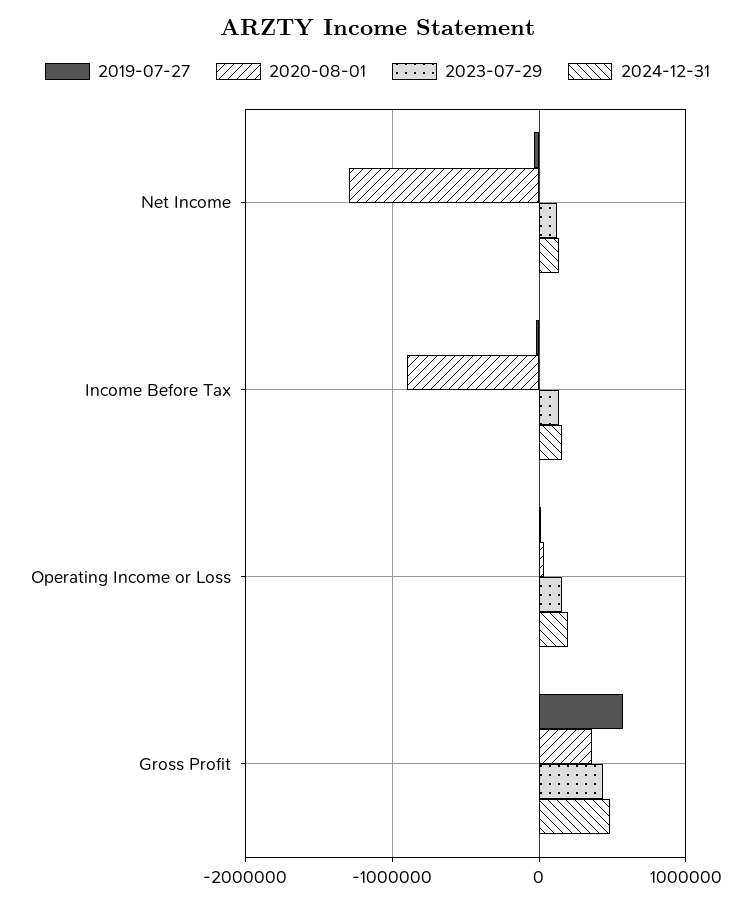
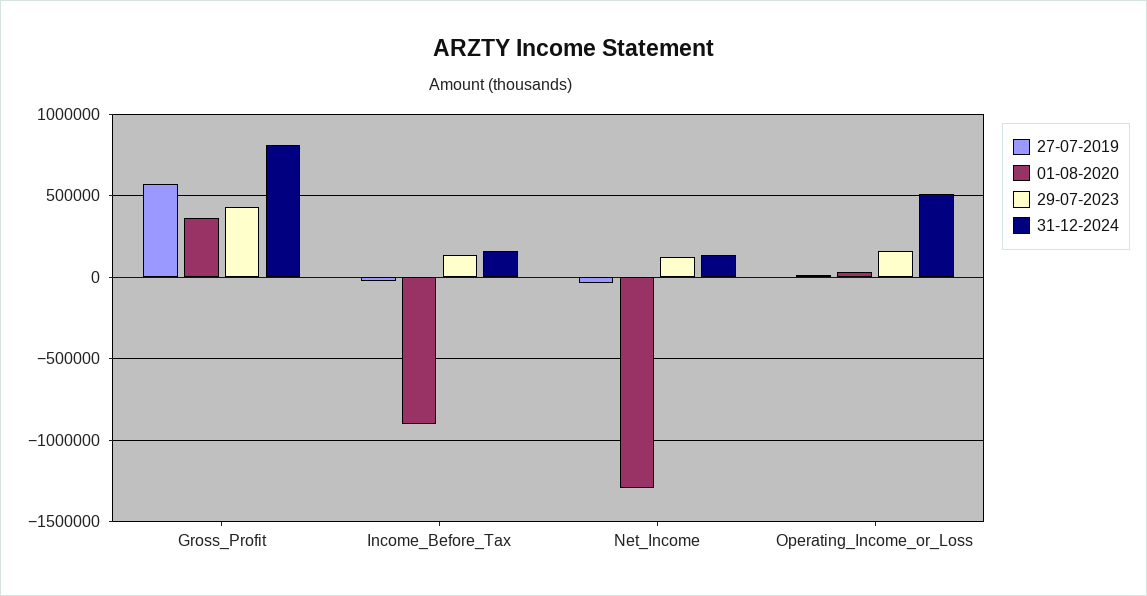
2024-12-31, Operating Income or Loss: 200000 -> 500000
2024-12-31, Gross Profit: 500000 -> 800000

